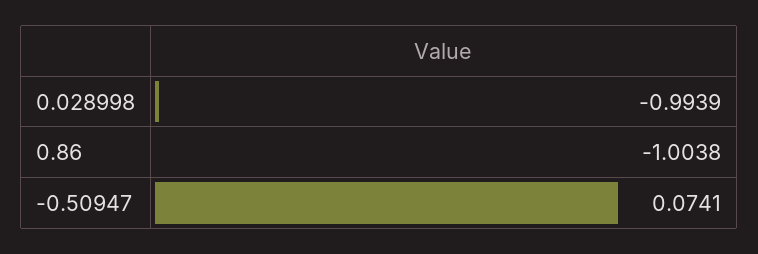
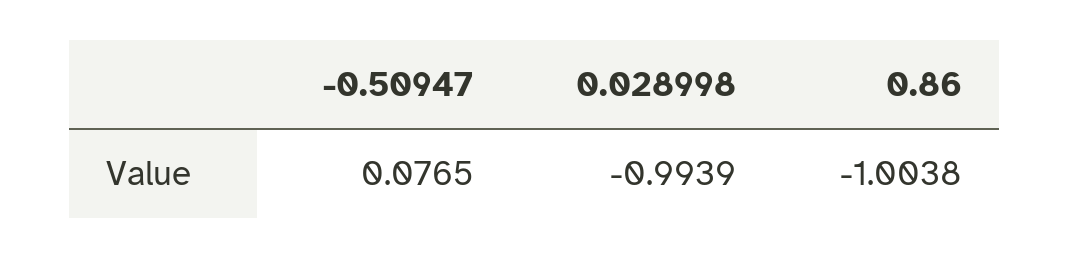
-0.50947: 0.0741 -> 0.0765

